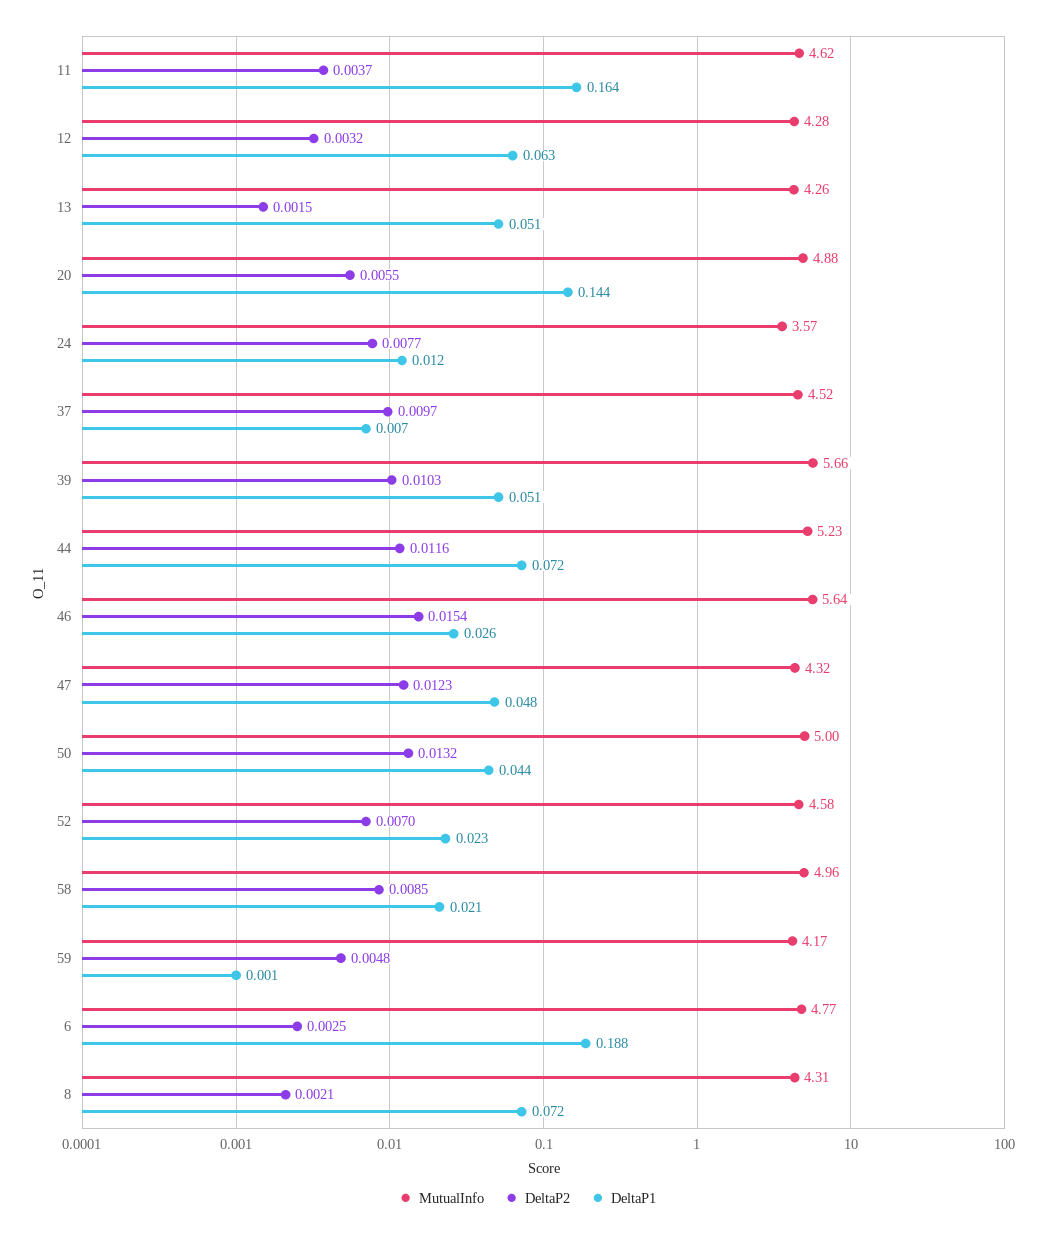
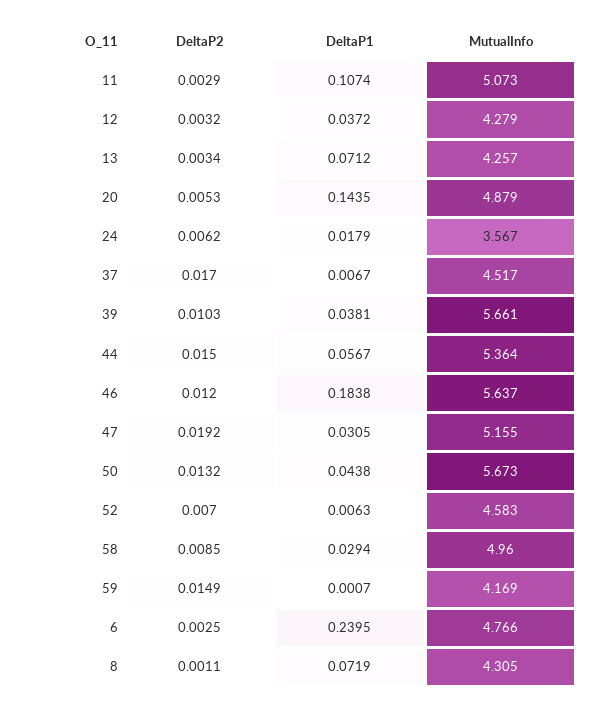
MutualInfo, 11: 4.62 -> 5.073
DeltaP2, 11: 0.0037 -> 0.0029
DeltaP1, 11: 0.164 -> 0.1074
DeltaP1, 12: 0.063 -> 0.0372
DeltaP2, 13: 0.0015 -> 0.0034
DeltaP1, 13: 0.051 -> 0.0712
DeltaP2, 20: 0.0055 -> 0.0053
DeltaP2, 24: 0.0077 -> 0.0062
DeltaP1, 24: 0.012 -> 0.0179
DeltaP2, 37: 0.0097 -> 0.017
DeltaP1, 39: 0.051 -> 0.0381
MutualInfo, 44: 5.23 -> 5.364
DeltaP2, 44: 0.0116 -> 0.015
DeltaP1, 44: 0.072 -> 0.0567
DeltaP2, 46: 0.0154 -> 0.012
DeltaP1, 46: 0.026 -> 0.1838
MutualInfo, 47: 4.32 -> 5.155
DeltaP2, 47: 0.0123 -> 0.0192
DeltaP1, 47: 0.048 -> 0.0305
MutualInfo, 50: 5 -> 5.673
DeltaP1, 52: 0.023 -> 0.0063
DeltaP1, 58: 0.021 -> 0.0294
DeltaP2, 59: 0.0048 -> 0.0149
DeltaP1, 6: 0.188 -> 0.2395
DeltaP2, 8: 0.0021 -> 0.0011

